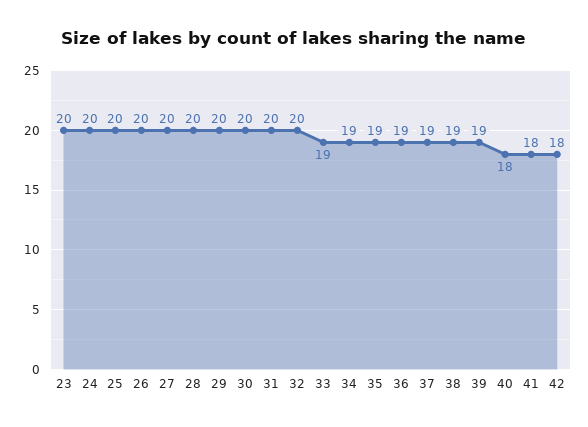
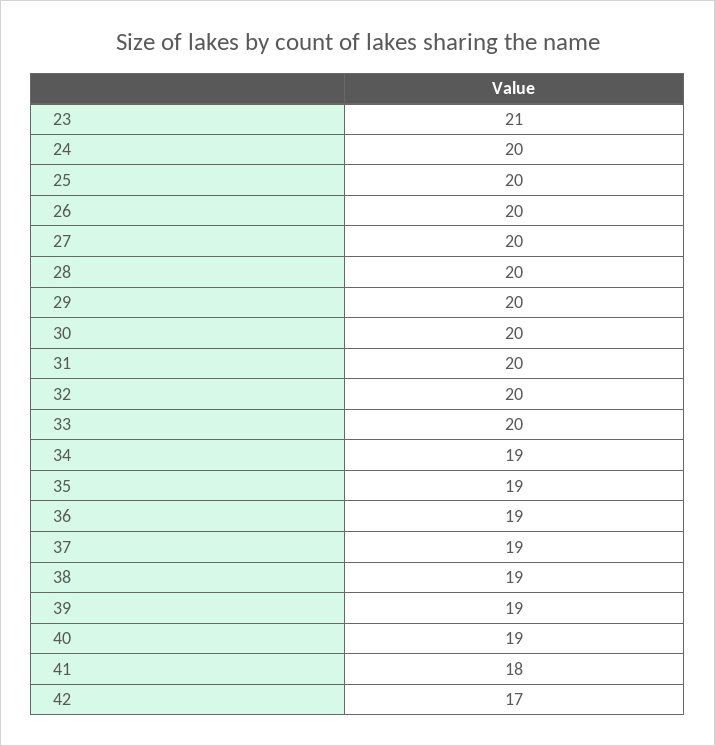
23: 20 -> 21
33: 19 -> 20
40: 18 -> 19
42: 18 -> 17

